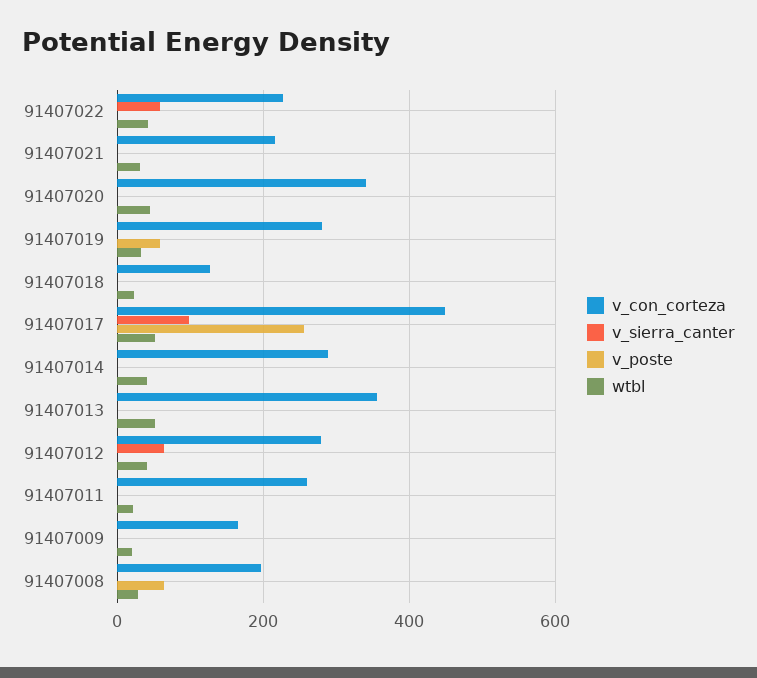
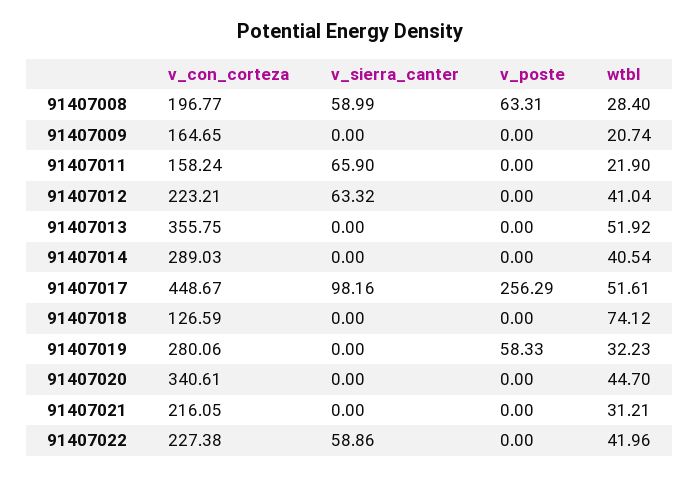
wtbl, 91407018: 20 -> 74.12
v_con_corteza, 91407012: 280 -> 223.21
v_con_corteza, 91407011: 260 -> 158.24
v_sierra_canter, 91407011: 0 -> 65.9
v_sierra_canter, 91407008: 0 -> 58.99

